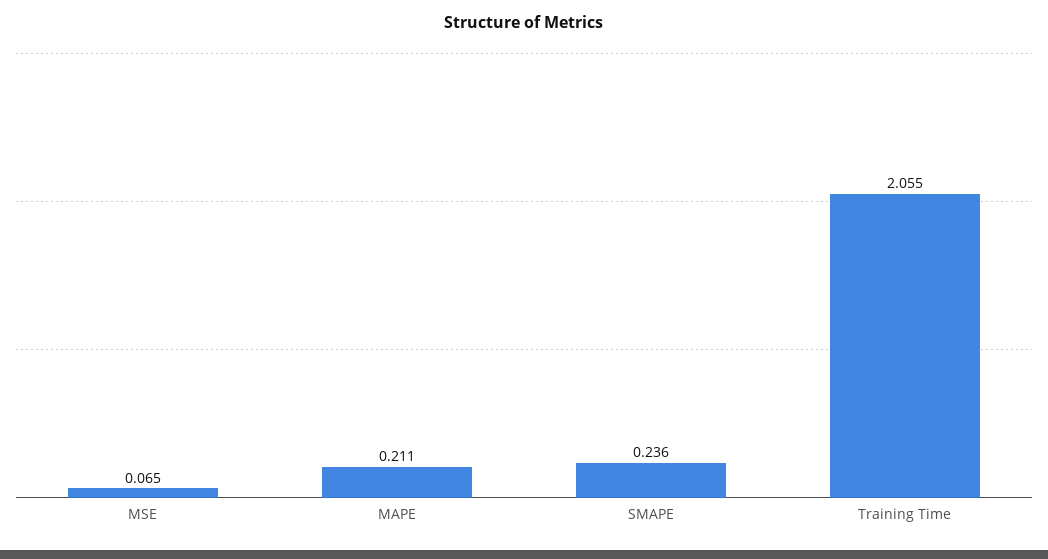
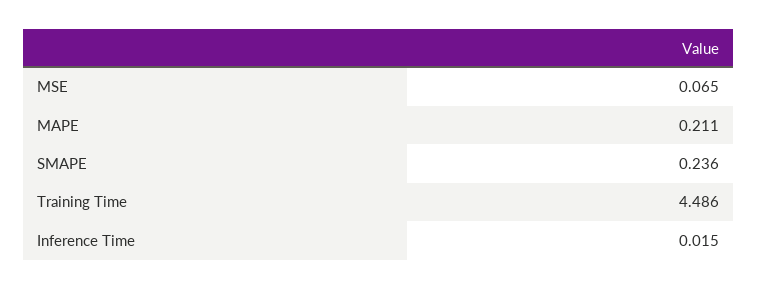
Training Time: 2.055 -> 4.486
Inference Time: none -> 0.015

